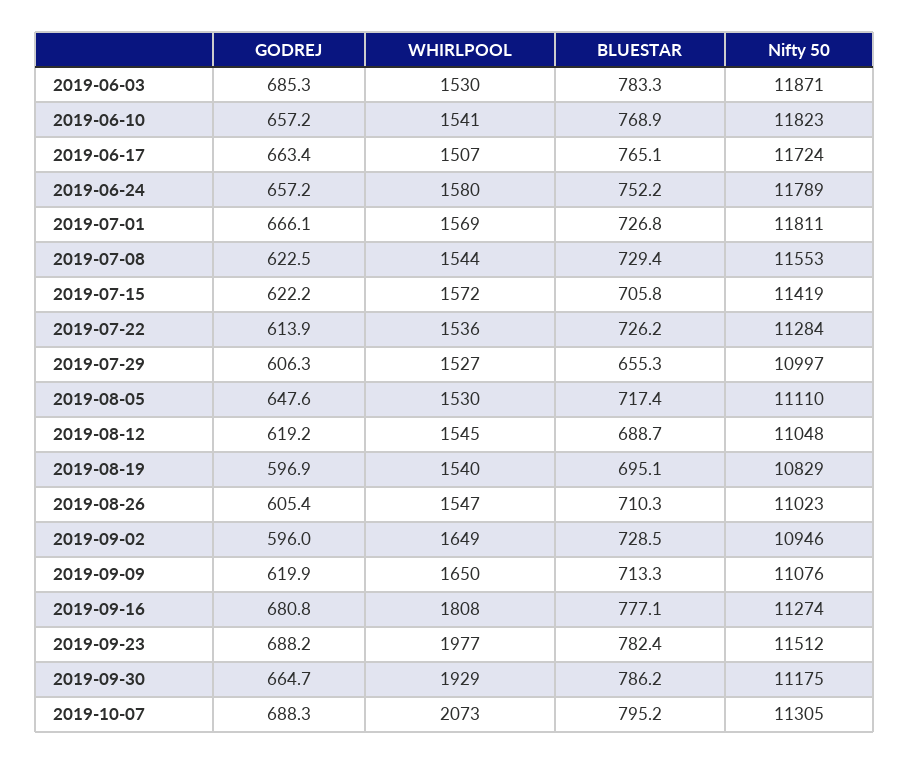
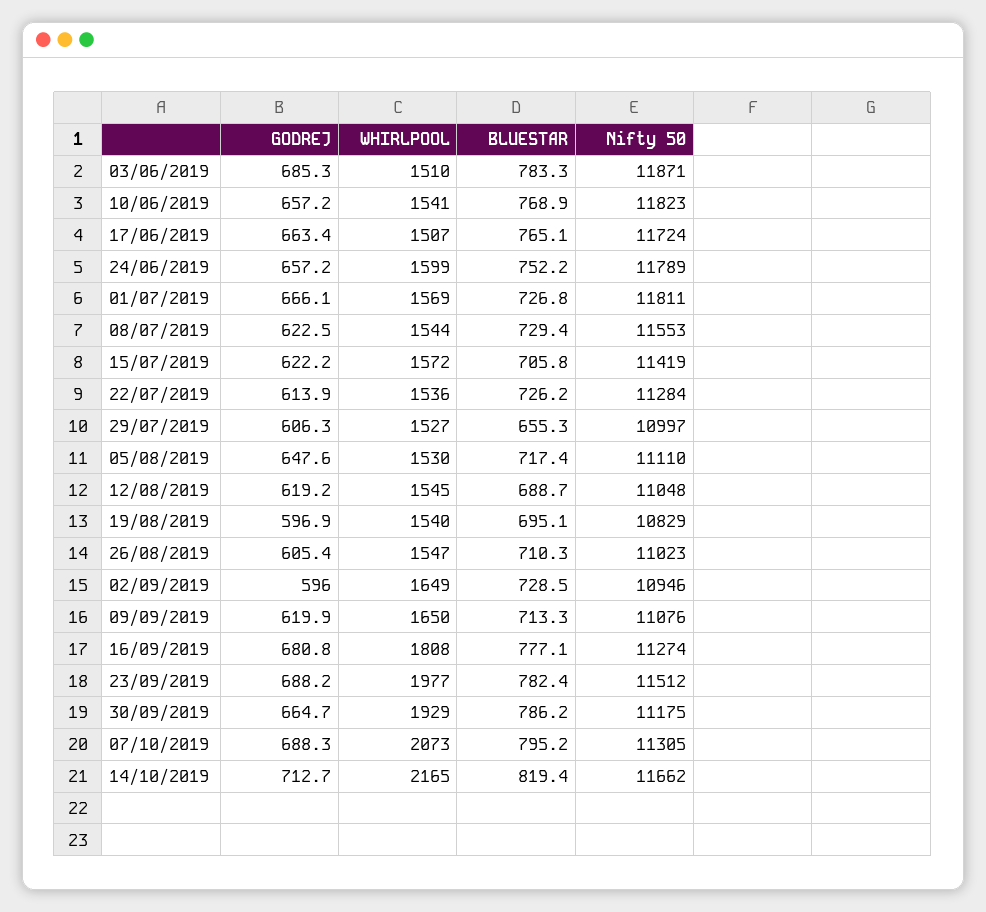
WHIRLPOOL, 2019-06-03: 1530 -> 1510
WHIRLPOOL, 2019-06-24: 1580 -> 1599
GODREJ, 14/10/2019: none -> 712.7
WHIRLPOOL, 14/10/2019: none -> 2165
BLUESTAR, 14/10/2019: none -> 819.4
Nifty 50, 14/10/2019: none -> 11662

